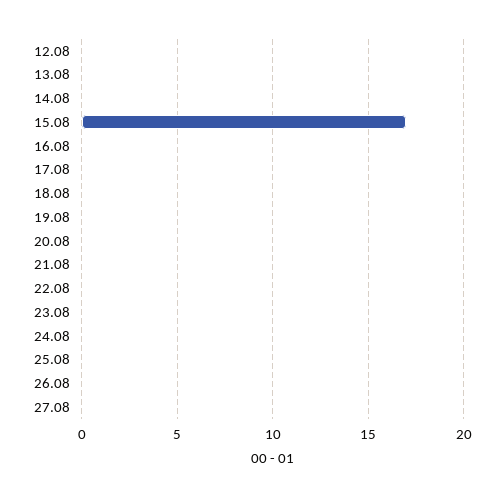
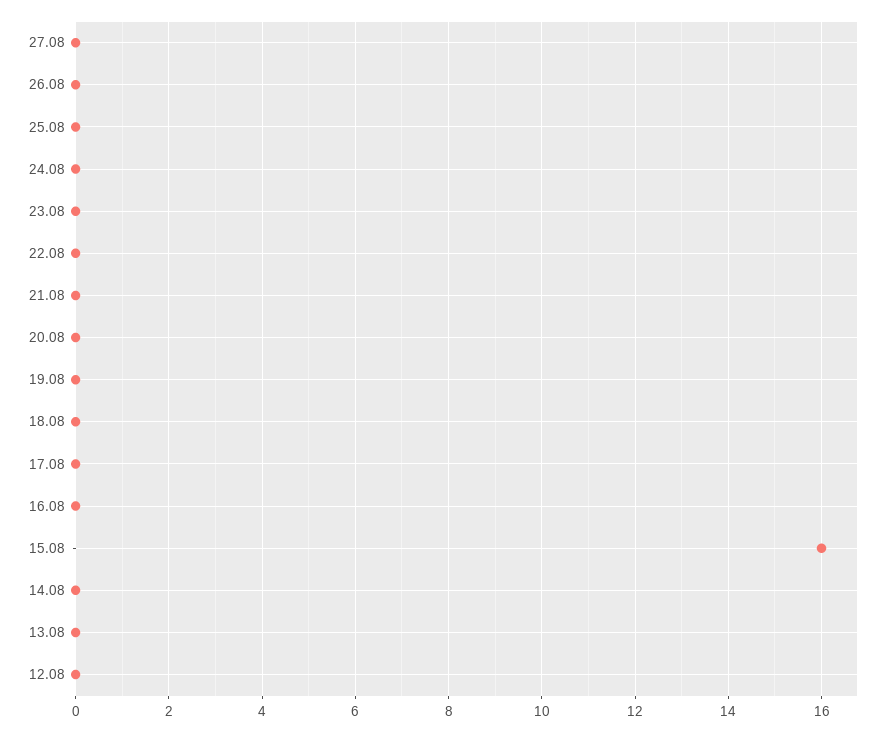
15.08: 17 -> 16

